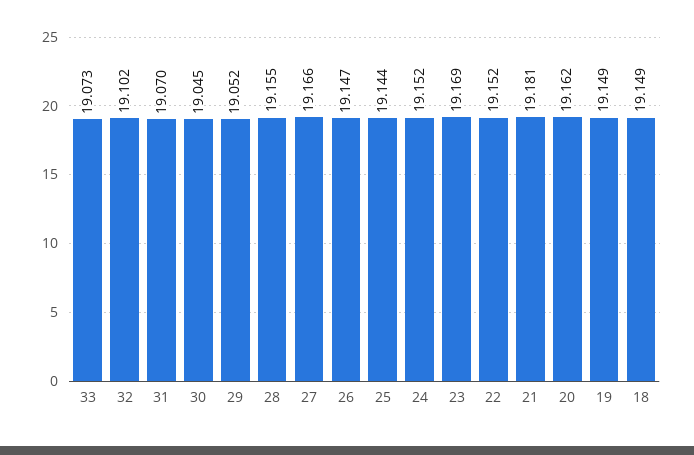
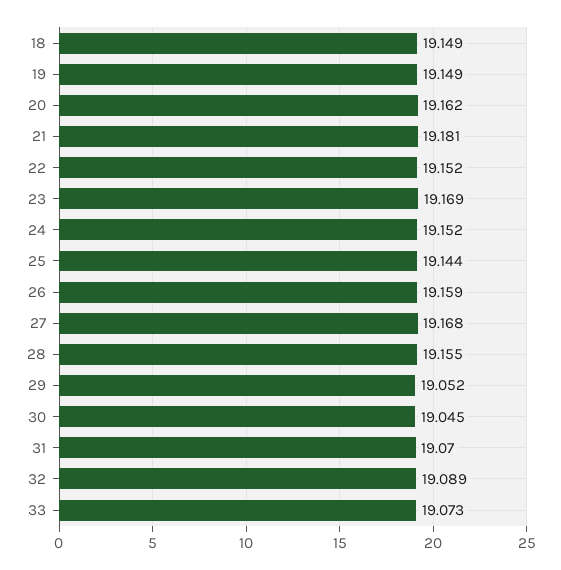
32: 19.102 -> 19.089
27: 19.166 -> 19.168
26: 19.147 -> 19.159

